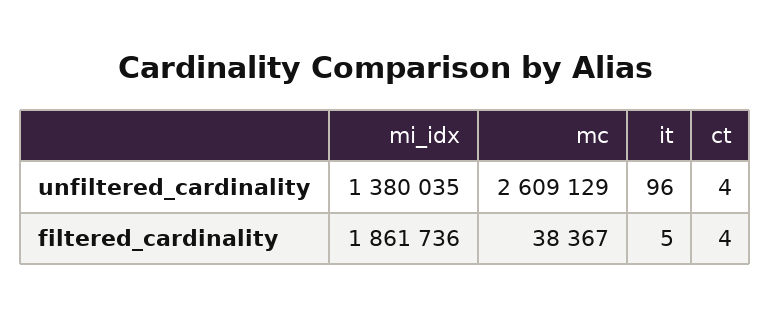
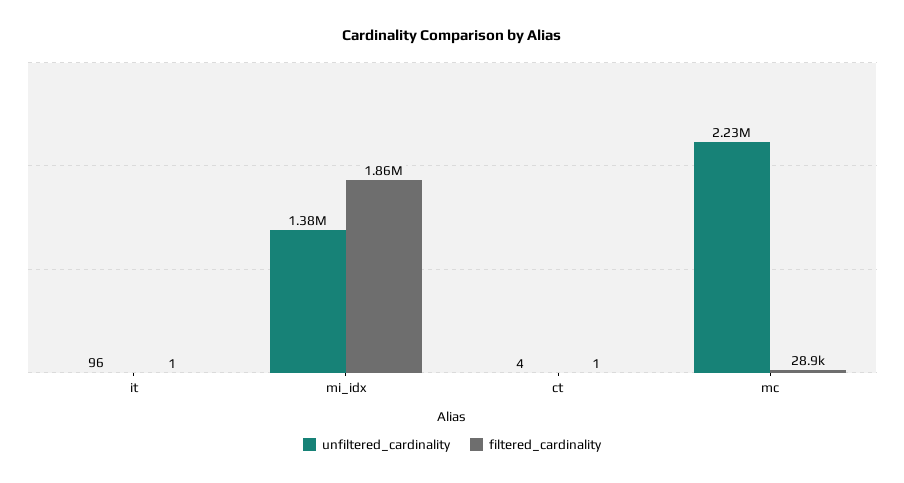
unfiltered_cardinality, mc: 2609129 -> 2230000
filtered_cardinality, mc: 38367 -> 28900
filtered_cardinality, it: 5 -> 1
filtered_cardinality, ct: 4 -> 1

